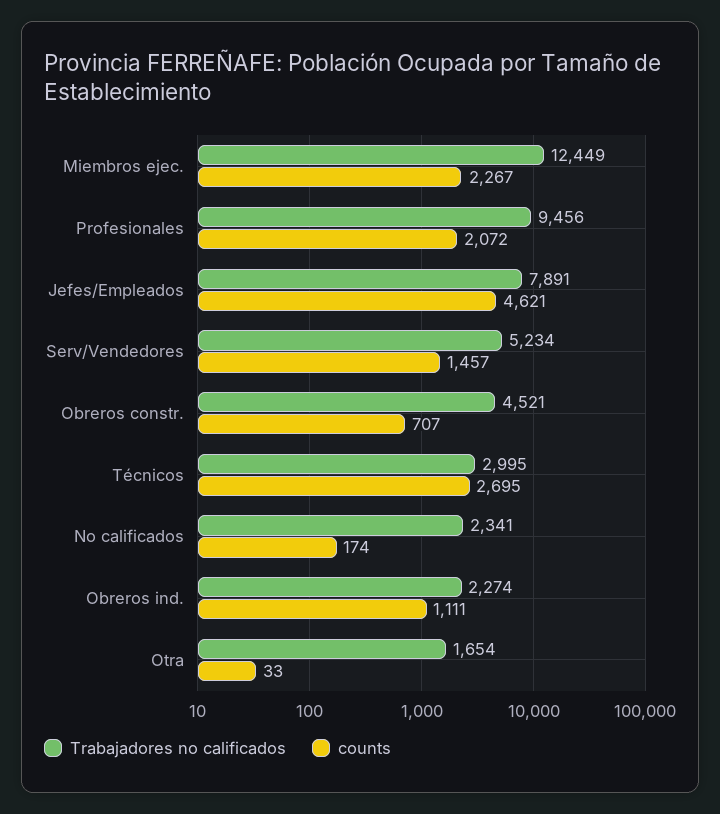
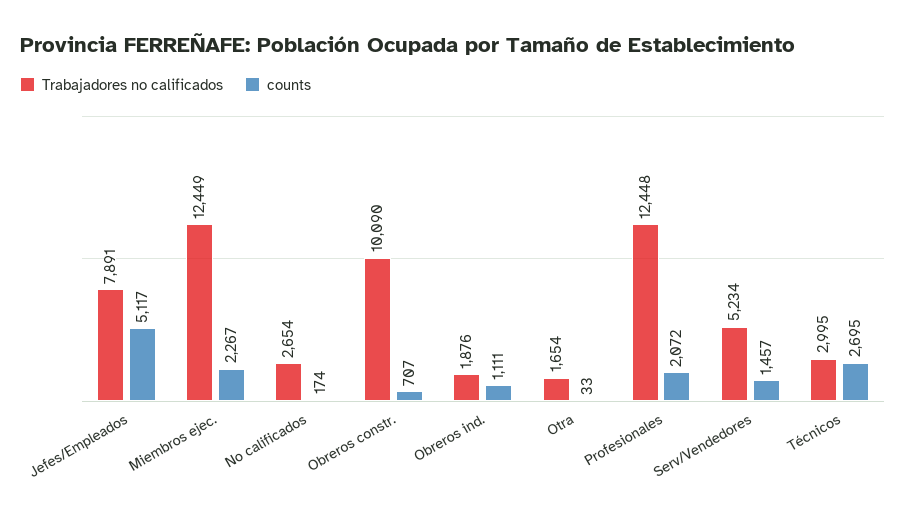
Trabajadores no calificados, Profesionales: 9456 -> 12448
counts, Jefes/Empleados: 4621 -> 5117
Trabajadores no calificados, Obreros constr.: 4521 -> 10090
Trabajadores no calificados, No calificados: 2341 -> 2654
Trabajadores no calificados, Obreros ind.: 2274 -> 1876

